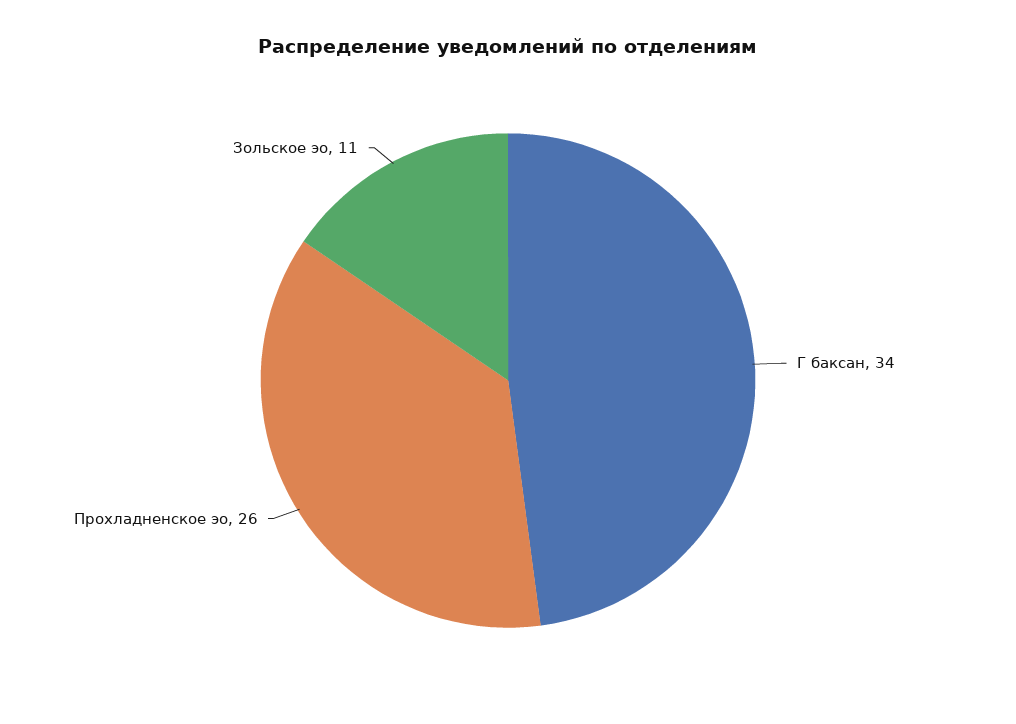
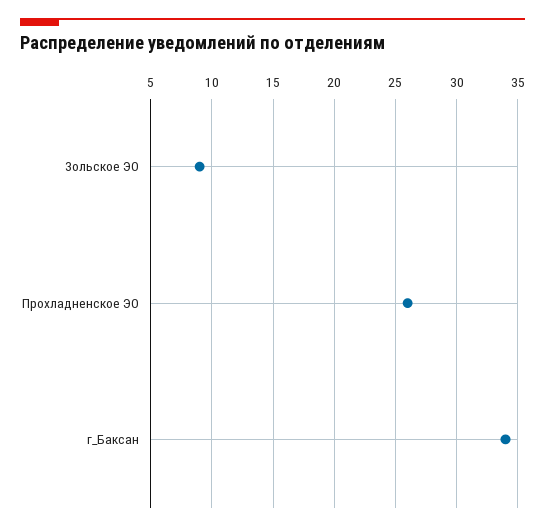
Зольское эо: 11 -> 9

